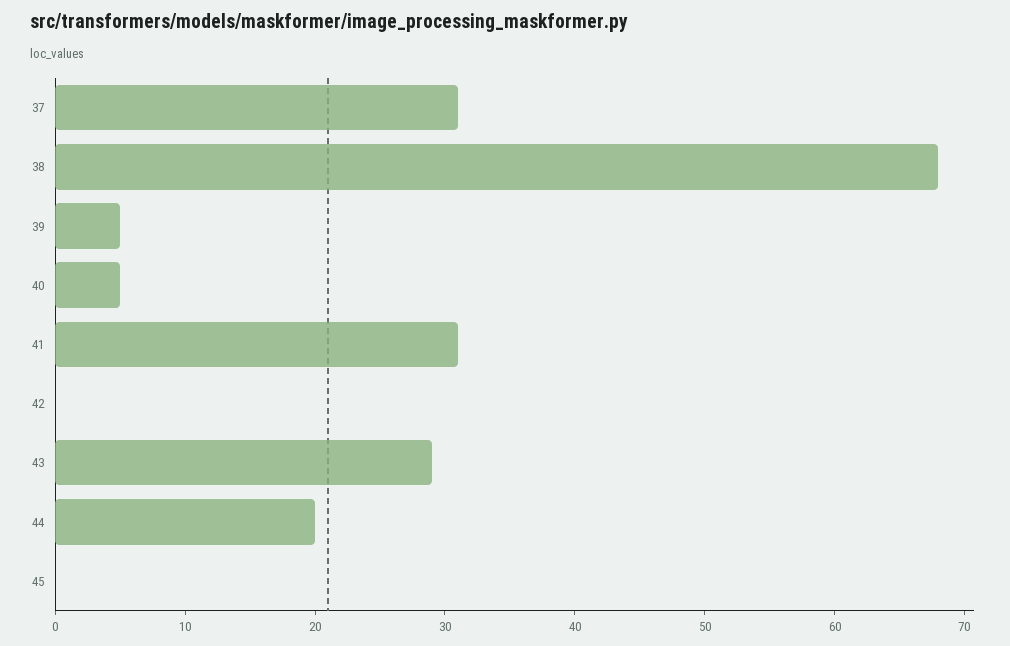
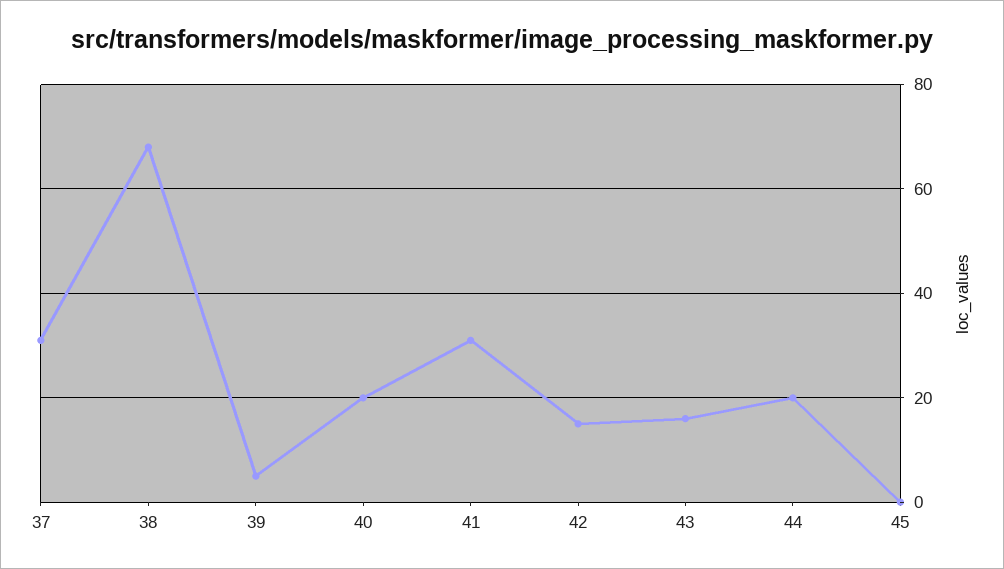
40: 5 -> 20
42: 0 -> 15
43: 29 -> 15

